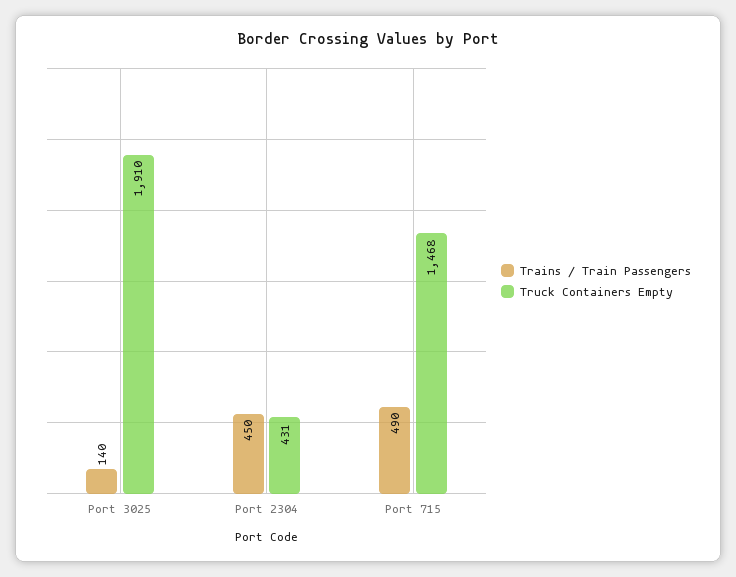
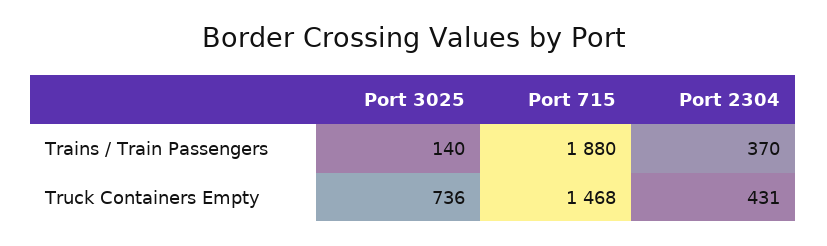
Truck Containers Empty, Port 3025: 1910 -> 736
Trains / Train Passengers, Port 2304: 450 -> 370
Trains / Train Passengers, Port 715: 490 -> 1880

